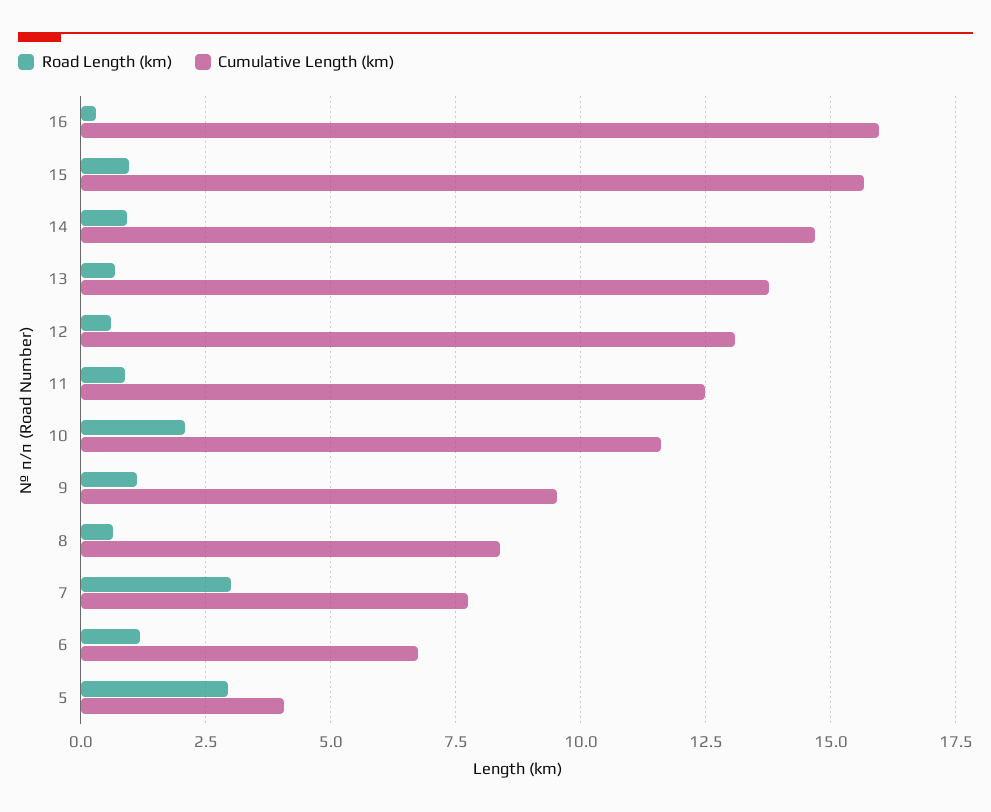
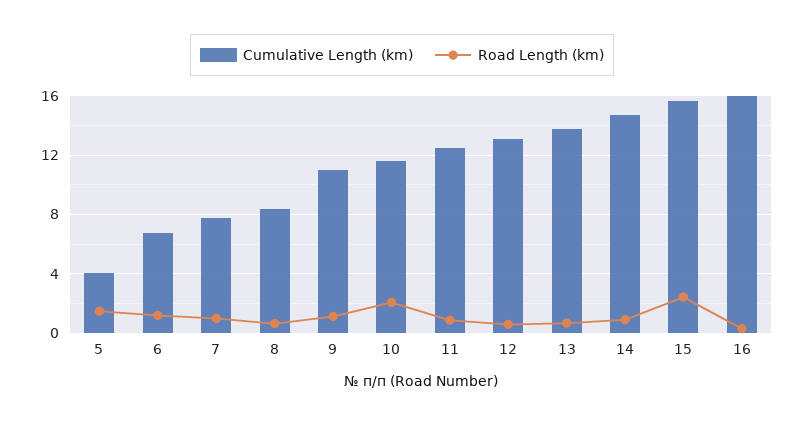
Road Length (km), 15: 1 -> 2.5
Cumulative Length (km), 9: 9.5 -> 11
Road Length (km), 7: 3 -> 1
Road Length (km), 5: 3 -> 1.5

